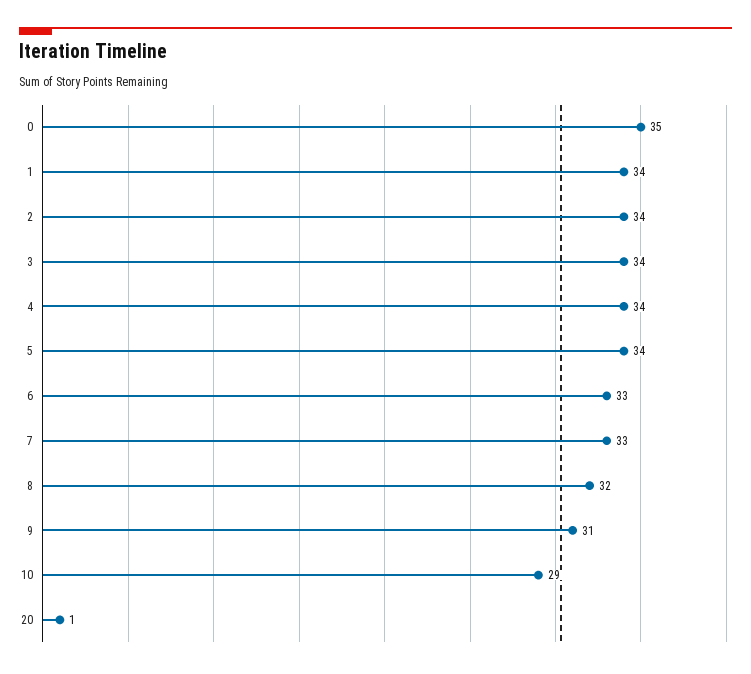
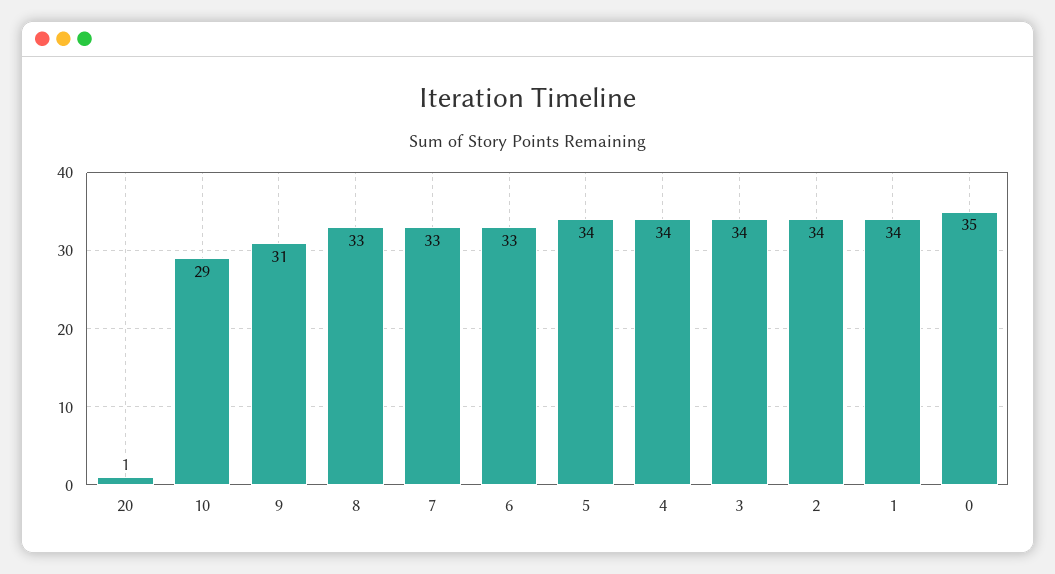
8: 32 -> 33

